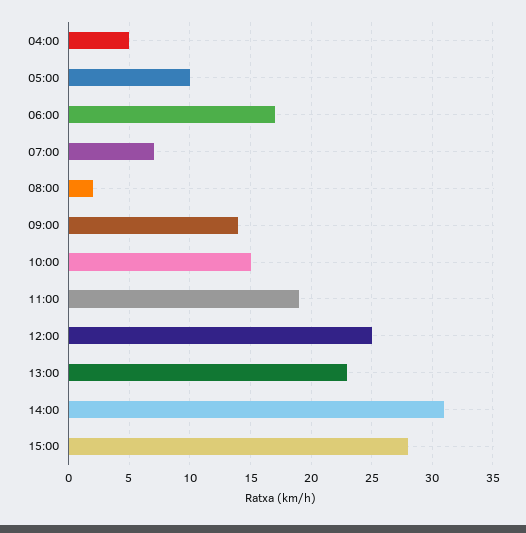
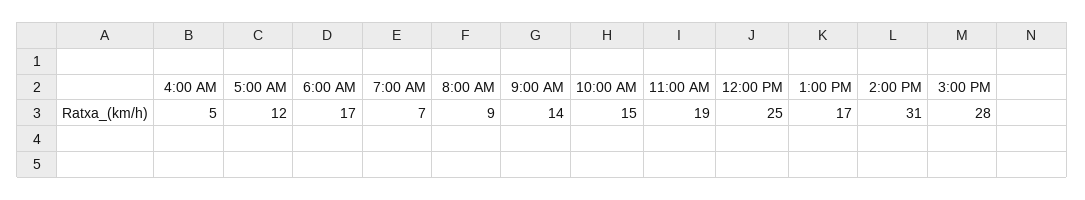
05:00: 10 -> 12
08:00: 2 -> 9
13:00: 23 -> 17

